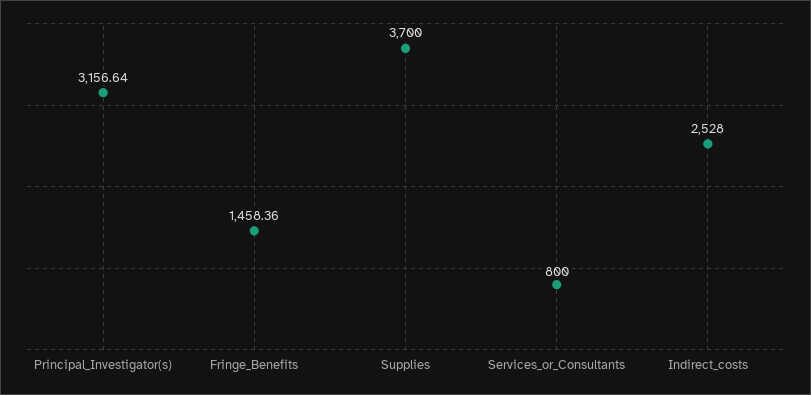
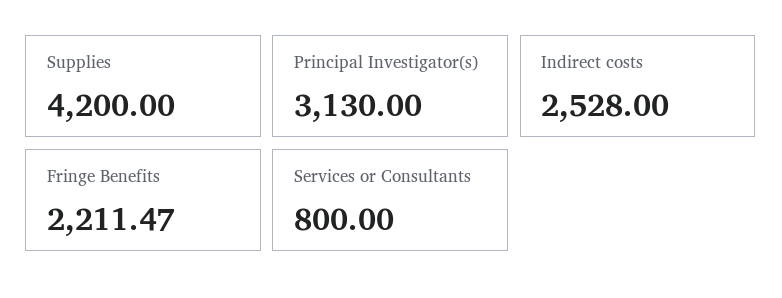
Principal_Investigator(s): 3156.64 -> 3130
Fringe_Benefits: 1458.36 -> 2211.47
Supplies: 3700 -> 4200

